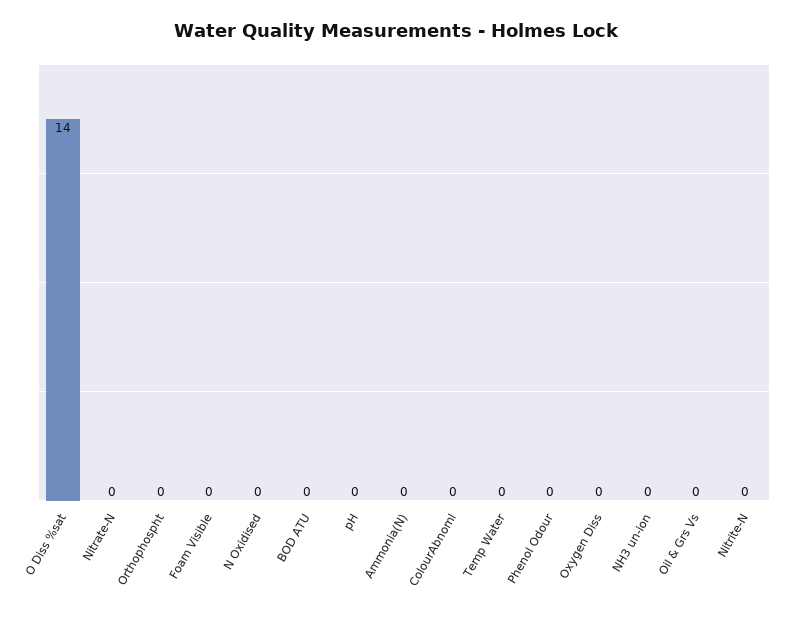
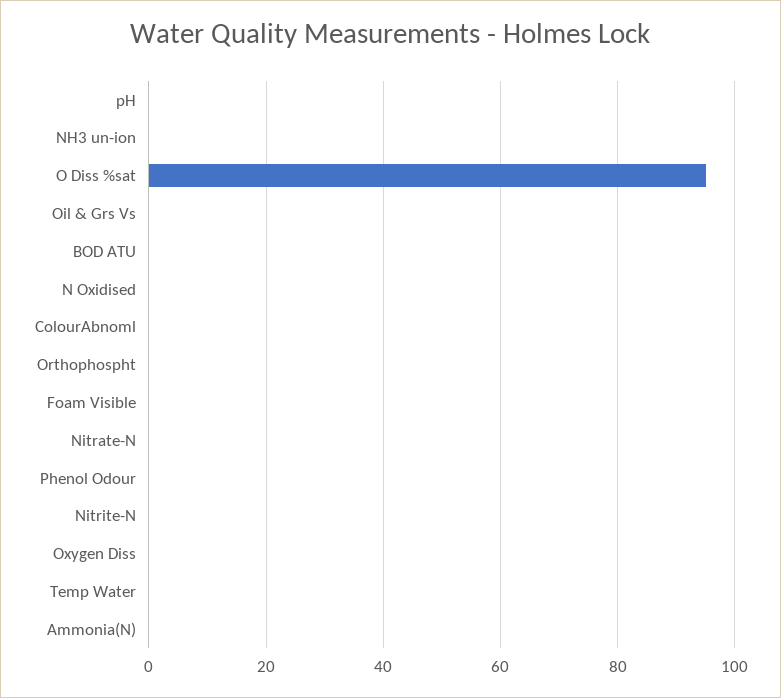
O Diss %sat: 14 -> 95

